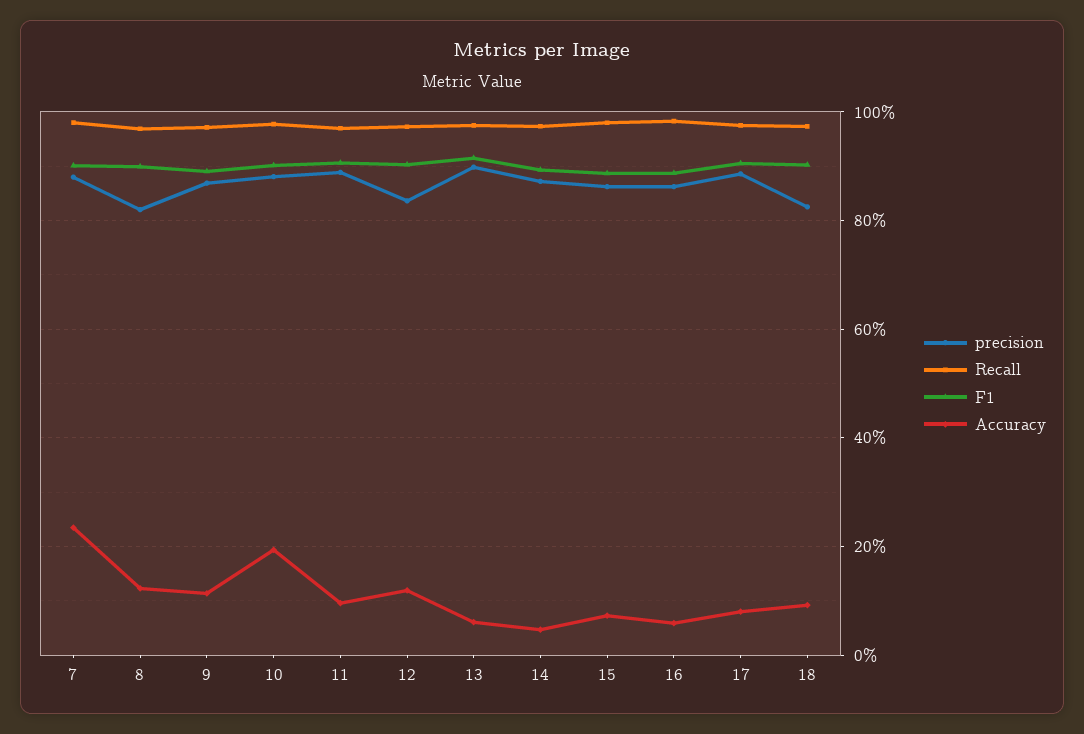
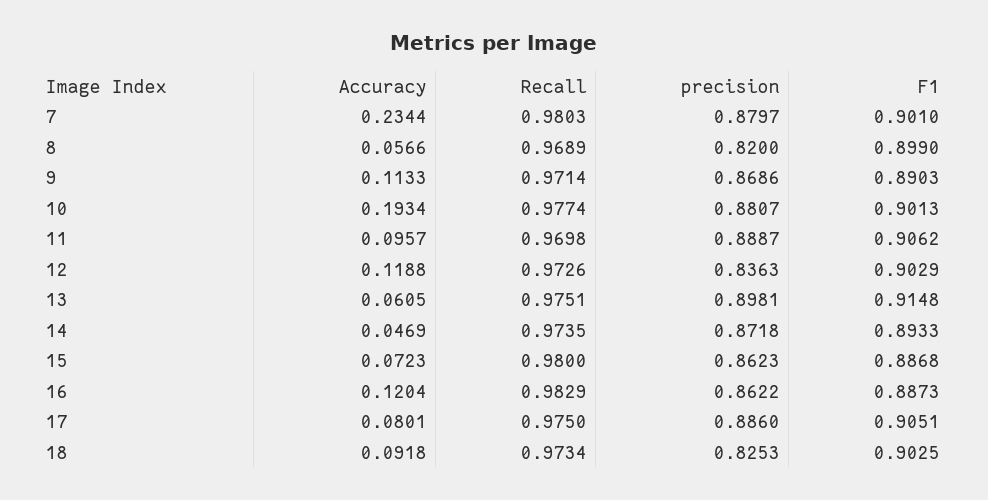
Accuracy, 8: 0.12 -> 0.0566
Accuracy, 16: 0.06 -> 0.1204

